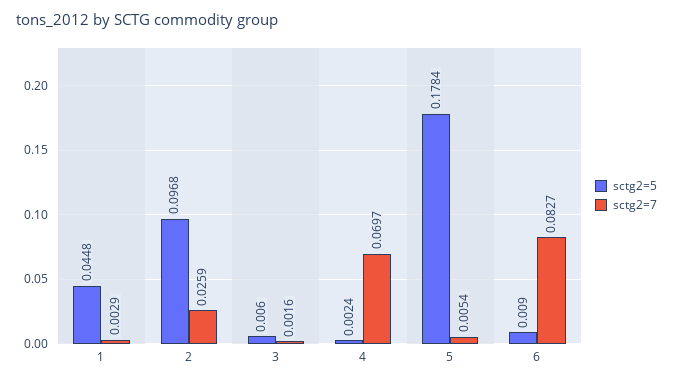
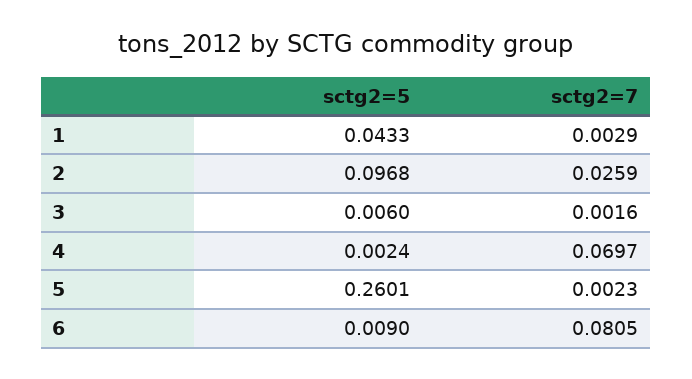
sctg2=5, 1: 0.0448 -> 0.0433
sctg2=5, 5: 0.1784 -> 0.2601
sctg2=7, 5: 0.0054 -> 0.0023
sctg2=7, 6: 0.0827 -> 0.0805

